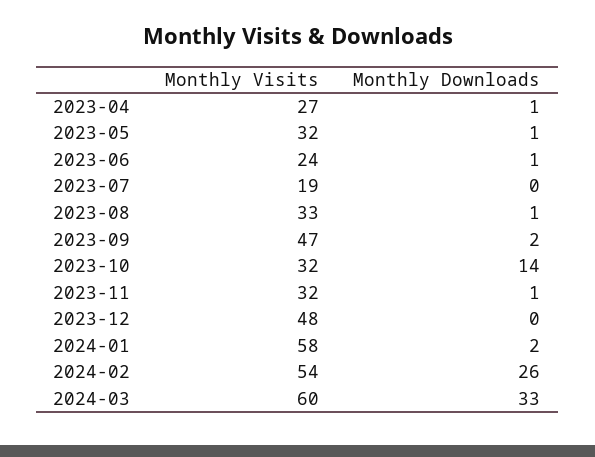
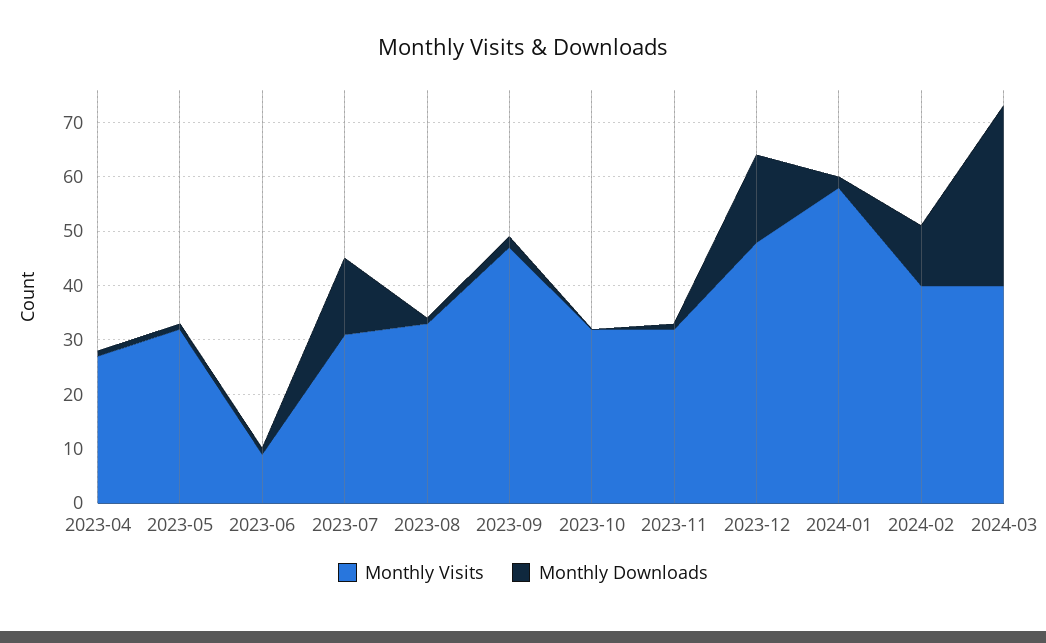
Monthly Visits, 2023-06: 24 -> 10
Monthly Visits, 2023-07: 19 -> 30
Monthly Downloads, 2023-07: 0 -> 15
Monthly Downloads, 2023-10: 14 -> 0
Monthly Downloads, 2023-12: 0 -> 15
Monthly Visits, 2024-02: 54 -> 40
Monthly Downloads, 2024-02: 26 -> 10
Monthly Visits, 2024-03: 60 -> 40

